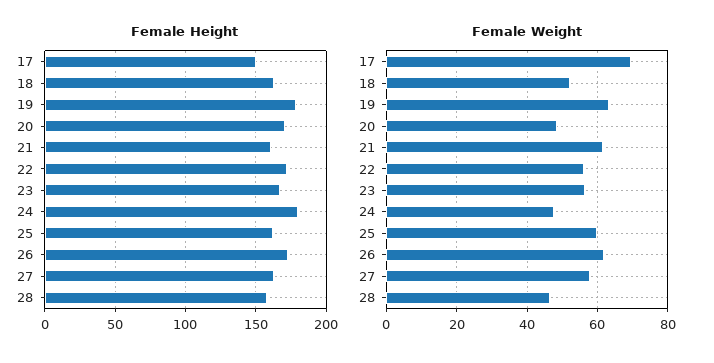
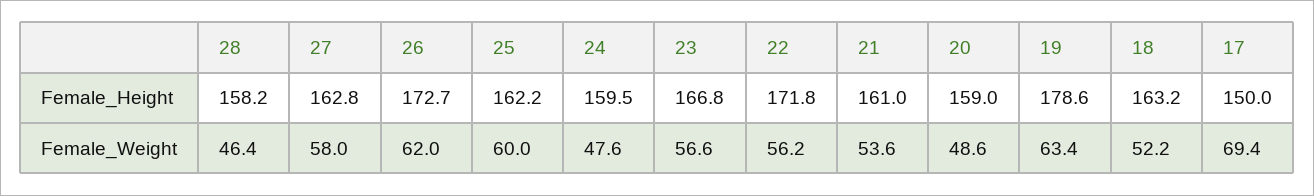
Female Height, 20: 170 -> 159
Female Height, 24: 180 -> 159.5
Female Weight, 21: 62 -> 53.6

